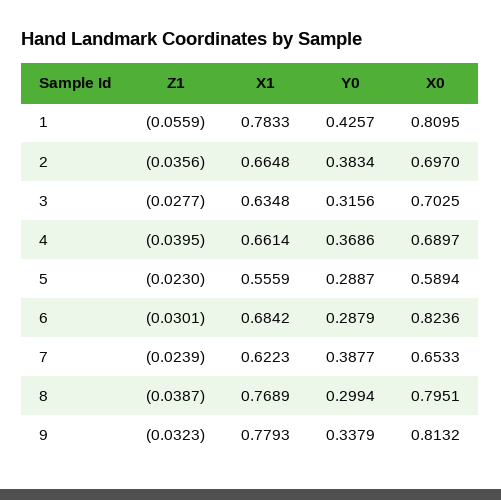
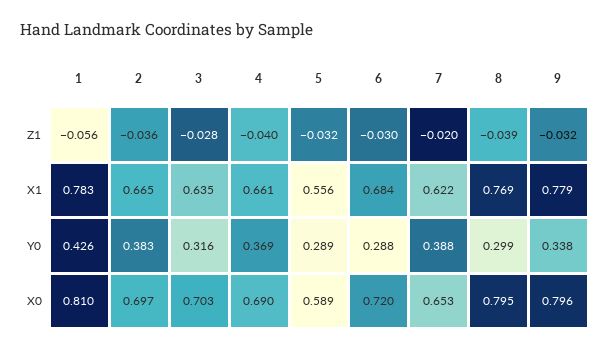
Z1, 5: -0.023 -> -0.032
X0, 6: 0.8236 -> 0.72
Z1, 7: -0.0239 -> -0.02
X0, 9: 0.8132 -> 0.796

